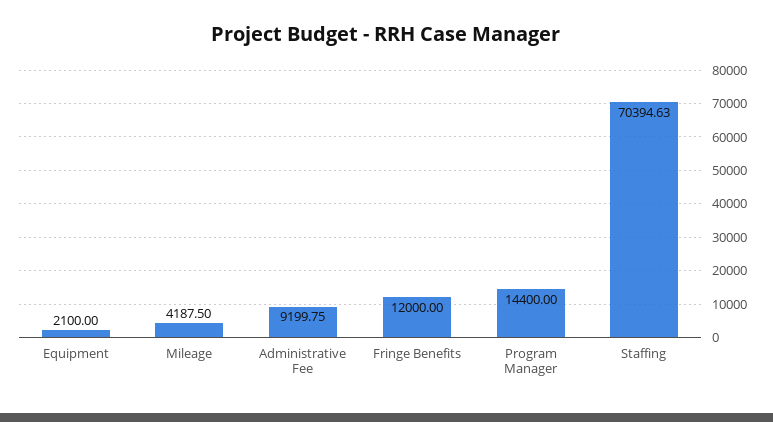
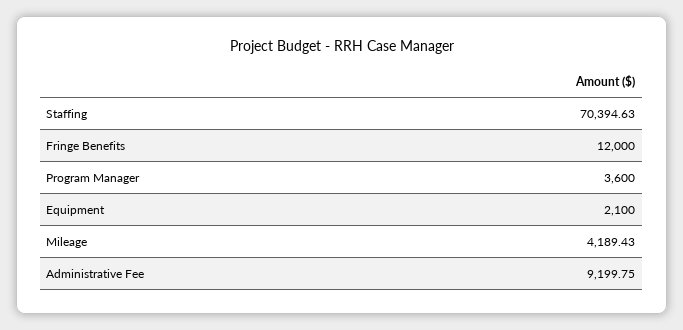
Mileage: 4187.5 -> 4189.43
Program Manager: 14400 -> 3600

